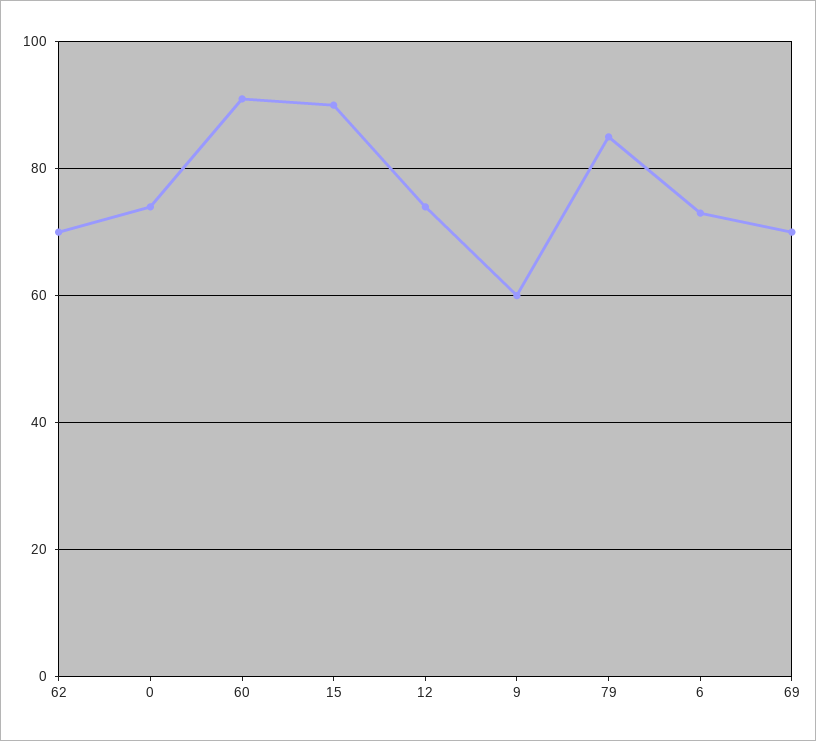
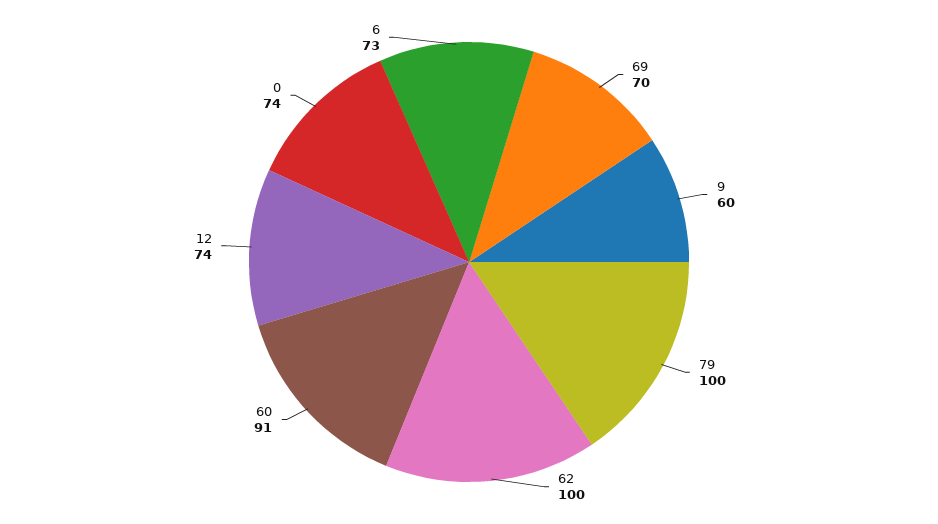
62: 70 -> 100
15: 90 -> none
79: 85 -> 100

